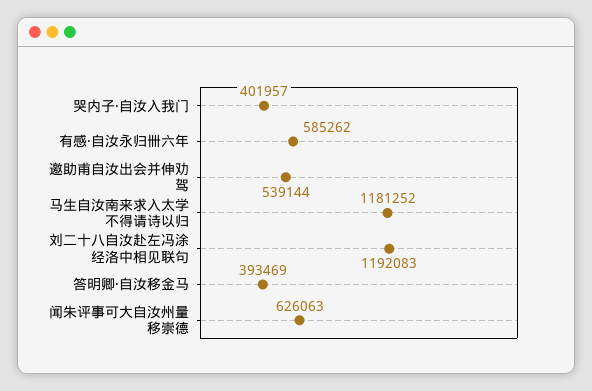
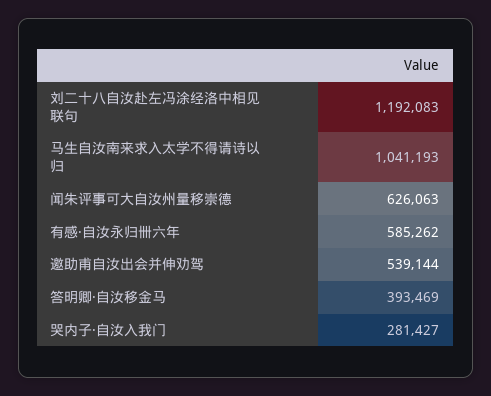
哭内子·自汝入我门: 401957 -> 281427
马生自汝南来求入太学不得请诗以归: 1181252 -> 1041193

